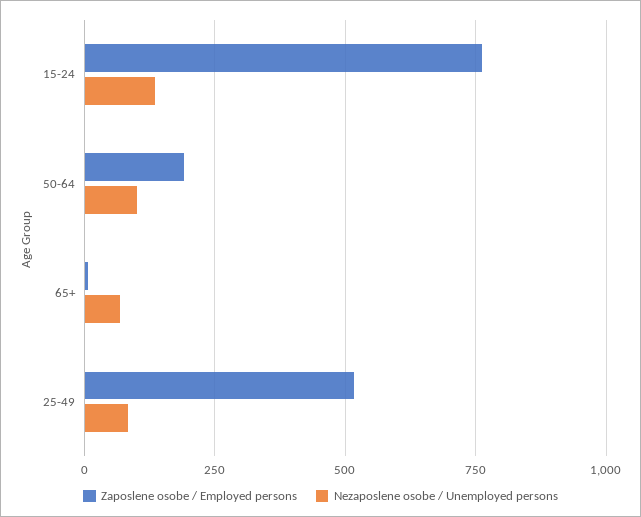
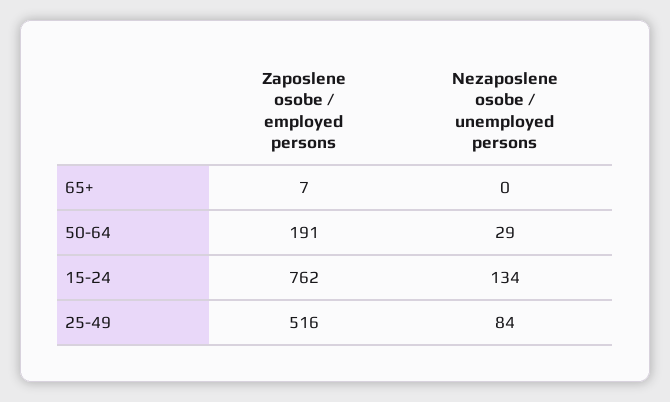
Nezaposlene osobe / Unemployed persons, 50-64: 100 -> 29
Nezaposlene osobe / Unemployed persons, 65+: 75 -> 0

